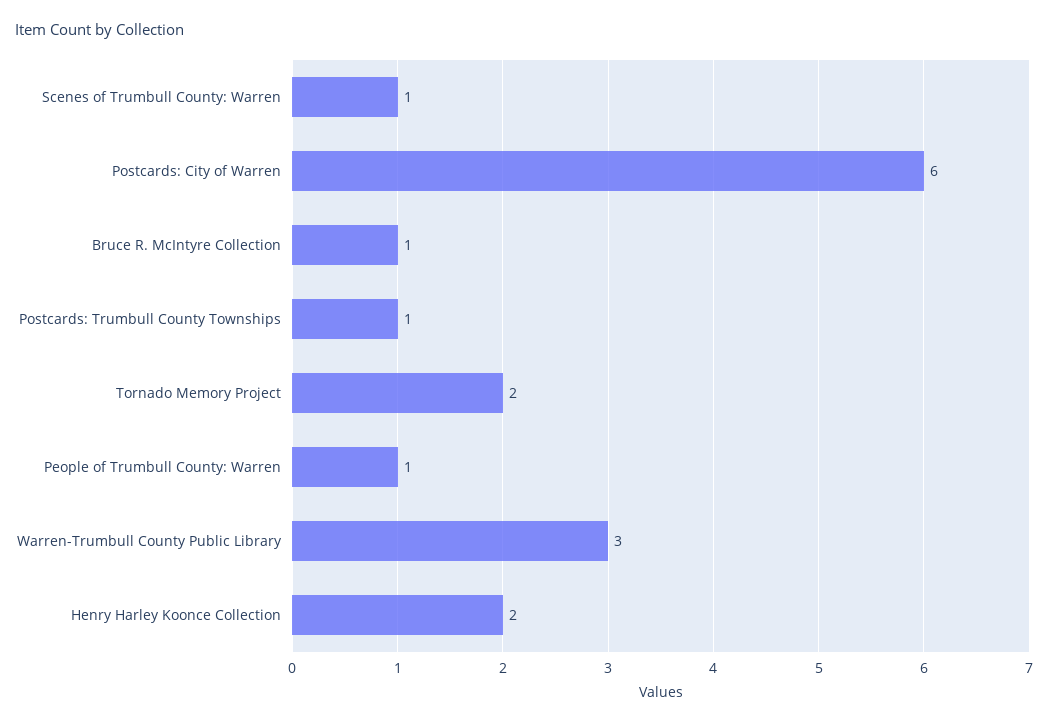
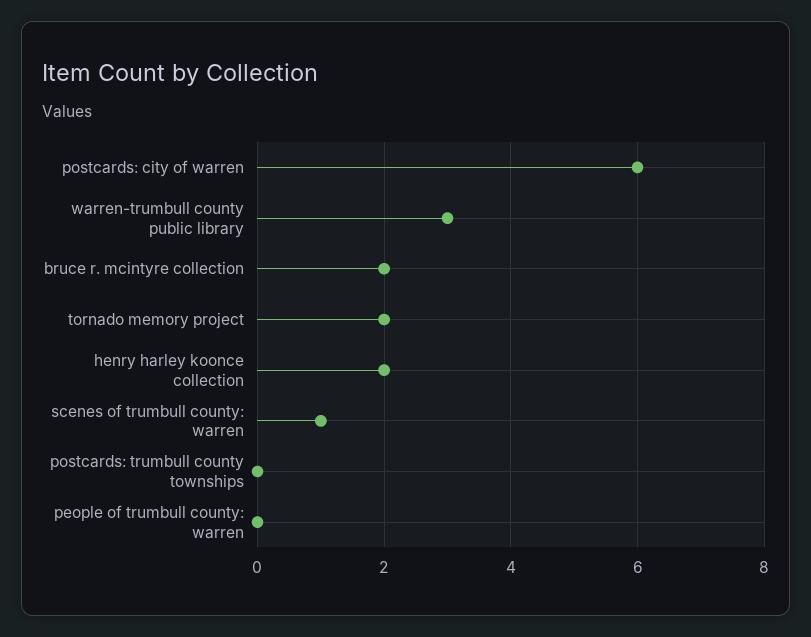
Bruce R. McIntyre Collection: 1 -> 2
Postcards: Trumbull County Townships: 1 -> 0
People of Trumbull County: Warren: 1 -> 0

